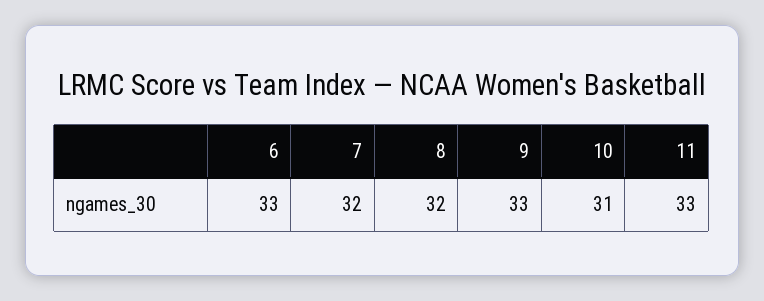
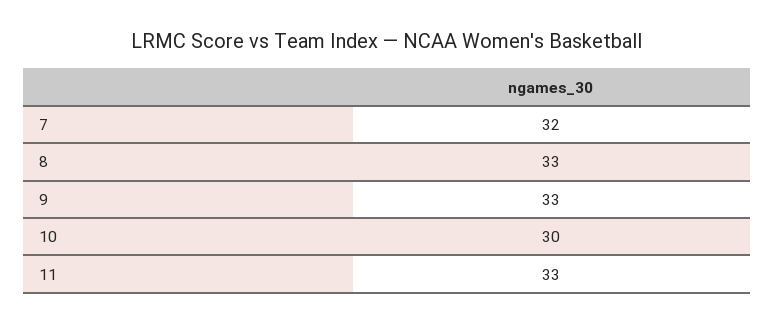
6: 33 -> none
8: 32 -> 33
10: 31 -> 30

